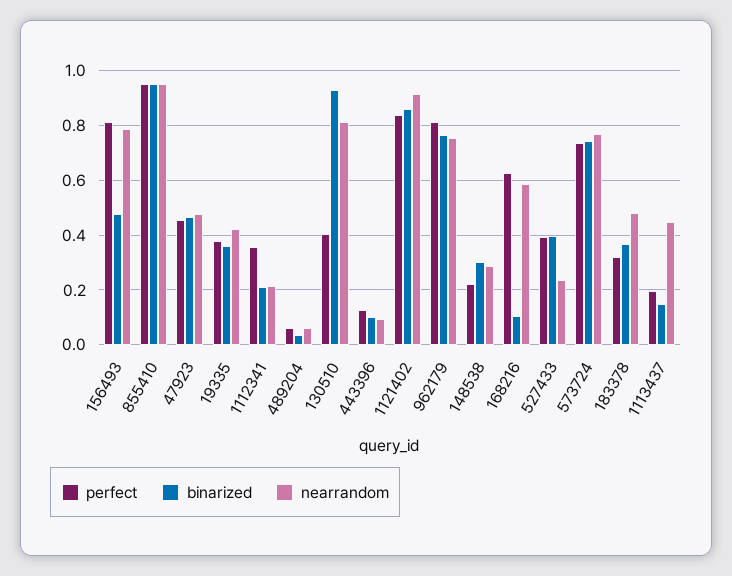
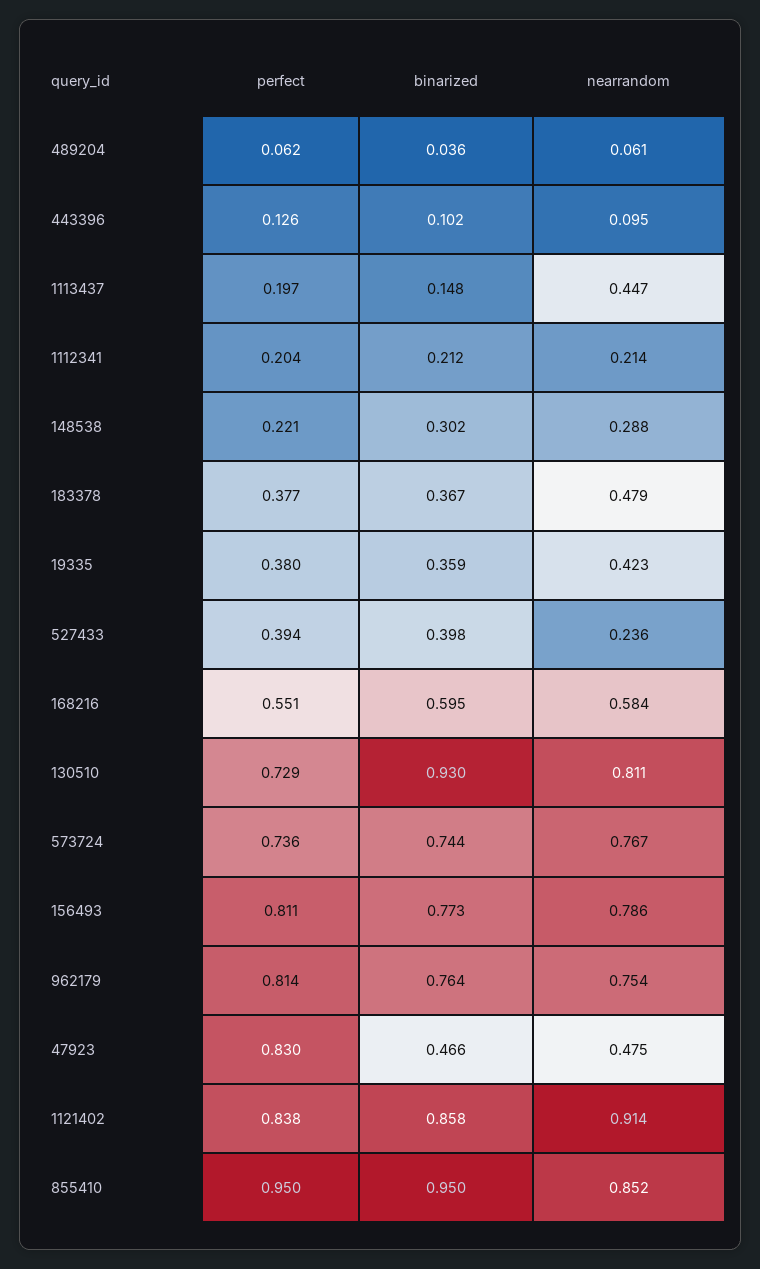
binarized, 156493: 0.475 -> 0.773
nearrandom, 855410: 0.95 -> 0.852
perfect, 47923: 0.45 -> 0.83
perfect, 1112341: 0.35 -> 0.204
perfect, 130510: 0.4 -> 0.729
perfect, 168216: 0.625 -> 0.551
binarized, 168216: 0.1 -> 0.595
perfect, 183378: 0.325 -> 0.377

